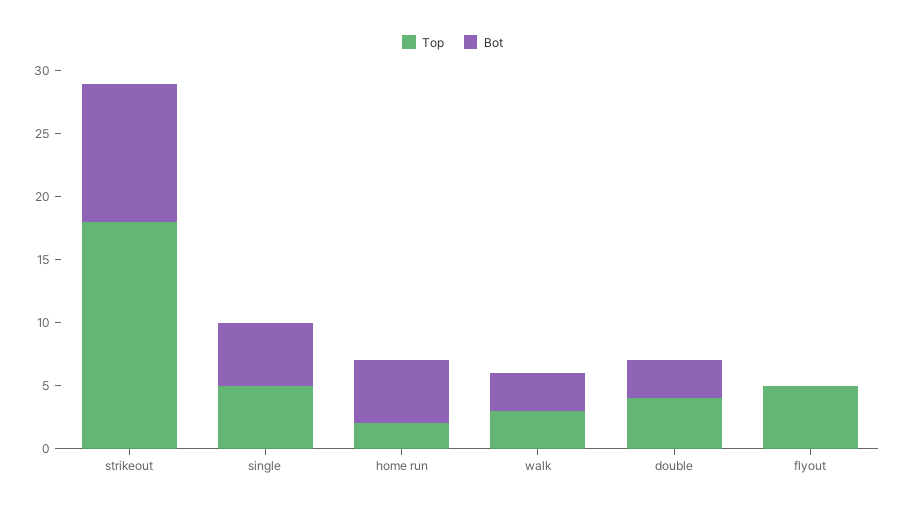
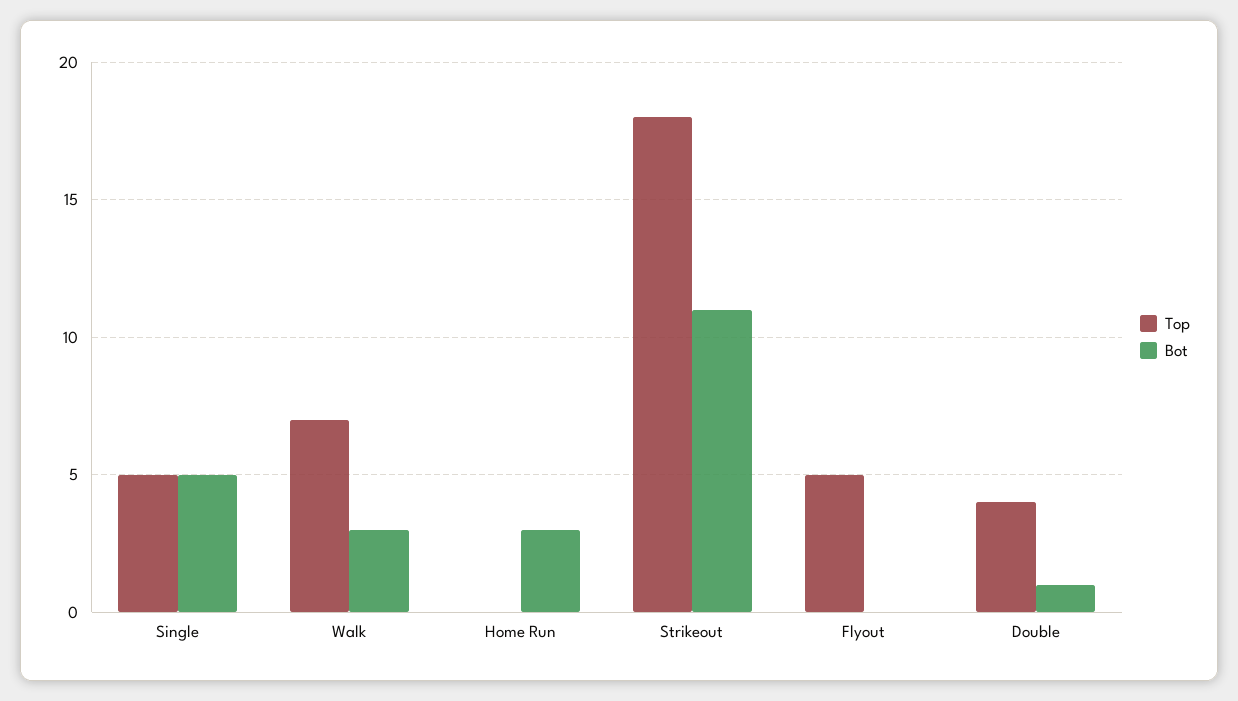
Top, home run: 2 -> 0
Bot, home run: 5 -> 3
Top, walk: 3 -> 7
Bot, double: 3 -> 1

